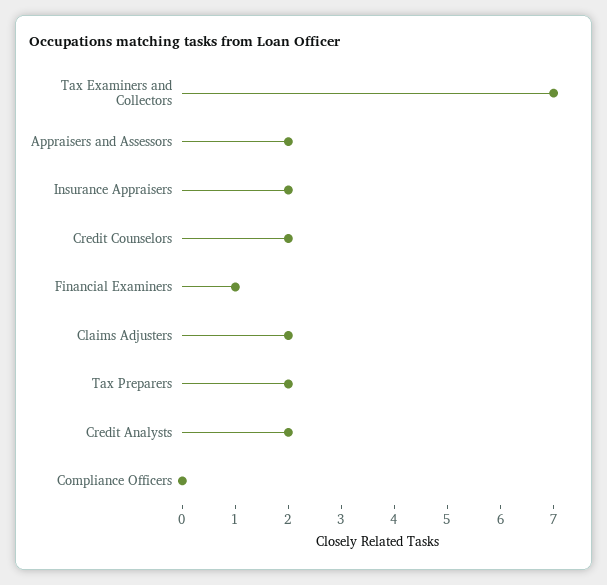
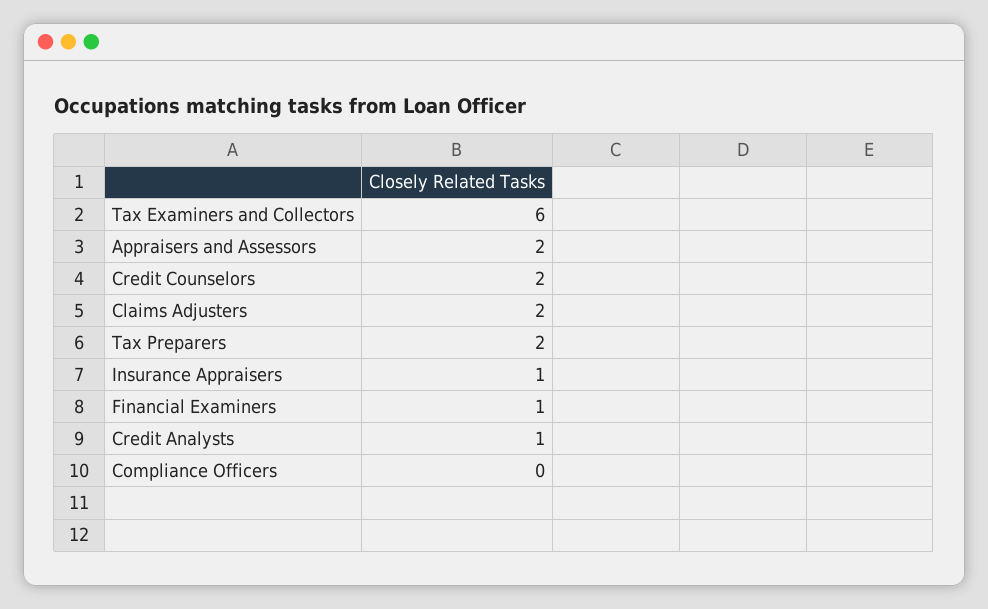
Tax Examiners and Collectors: 7 -> 6
Insurance Appraisers: 2 -> 1
Credit Analysts: 2 -> 1

